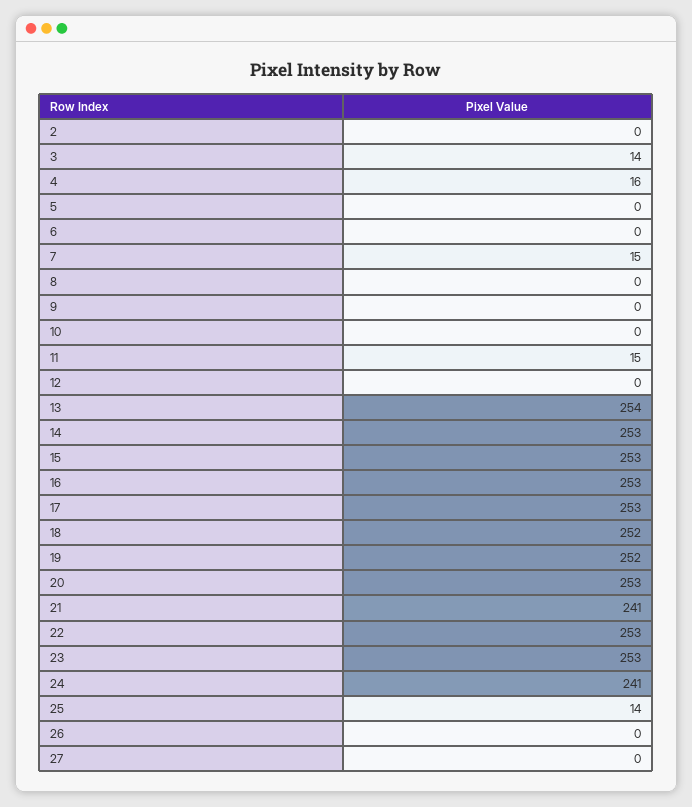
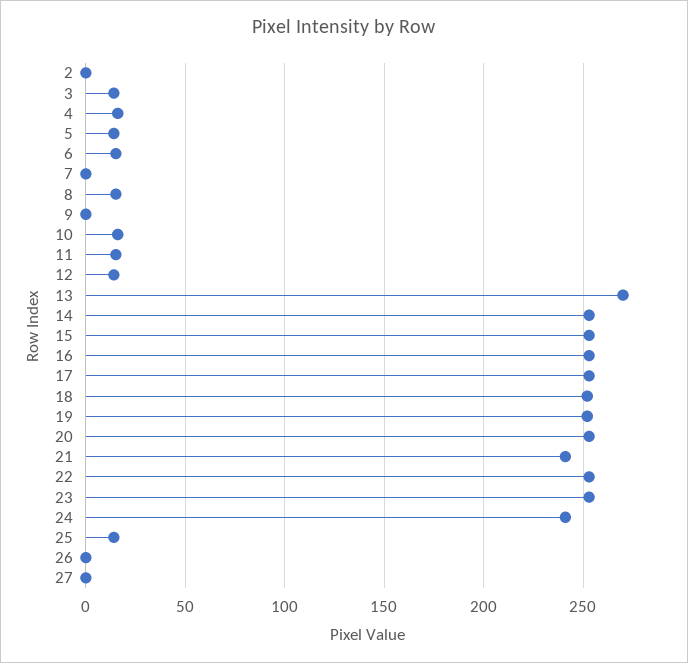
5: 0 -> 15
6: 0 -> 15
7: 15 -> 0
8: 0 -> 15
10: 0 -> 15
12: 0 -> 15
13: 254 -> 270

